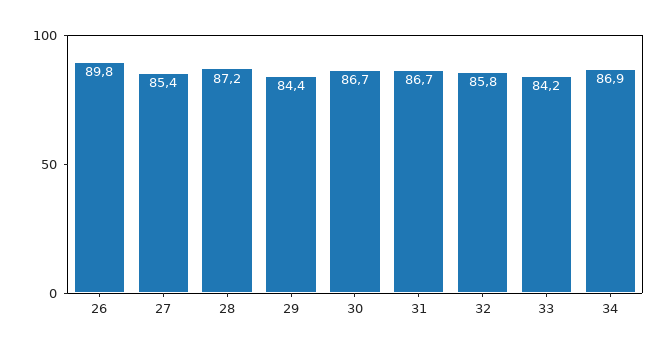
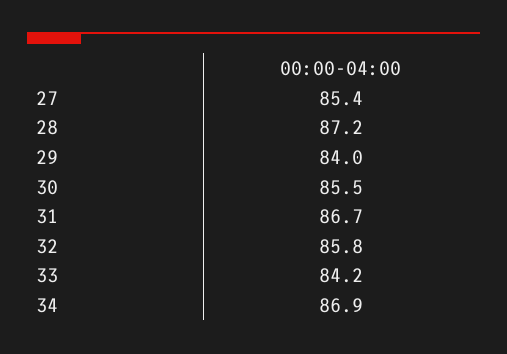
26: 89.8 -> none
29: 84.4 -> 84
30: 86.7 -> 85.5

